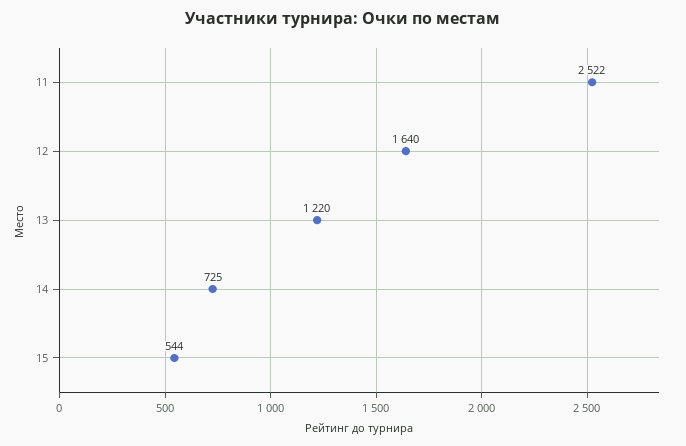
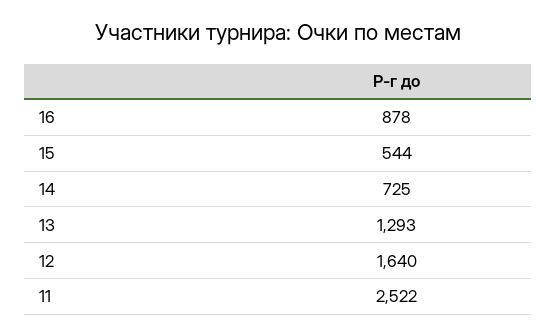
13: 1220 -> 1293
16: none -> 878

